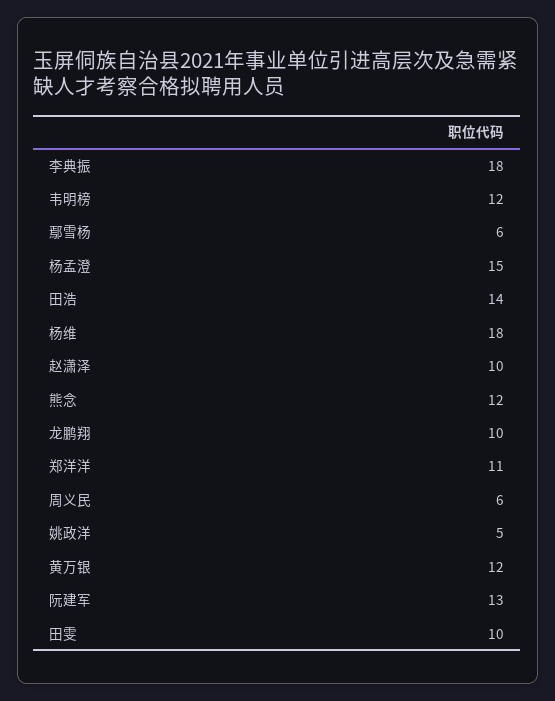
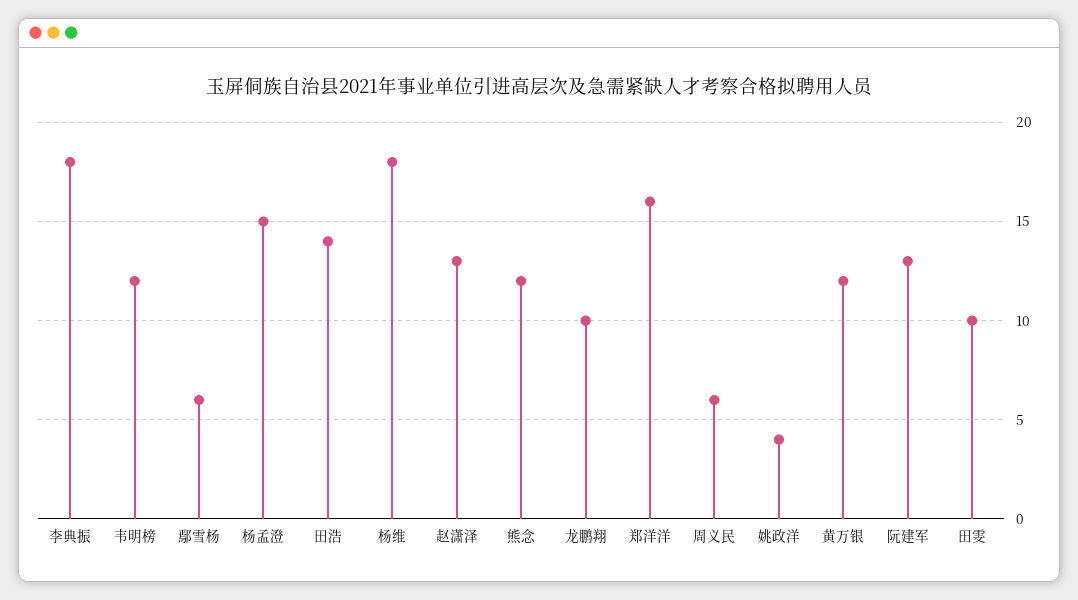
赵潇泽: 10 -> 13
郑洋洋: 11 -> 16
姚政洋: 5 -> 4

